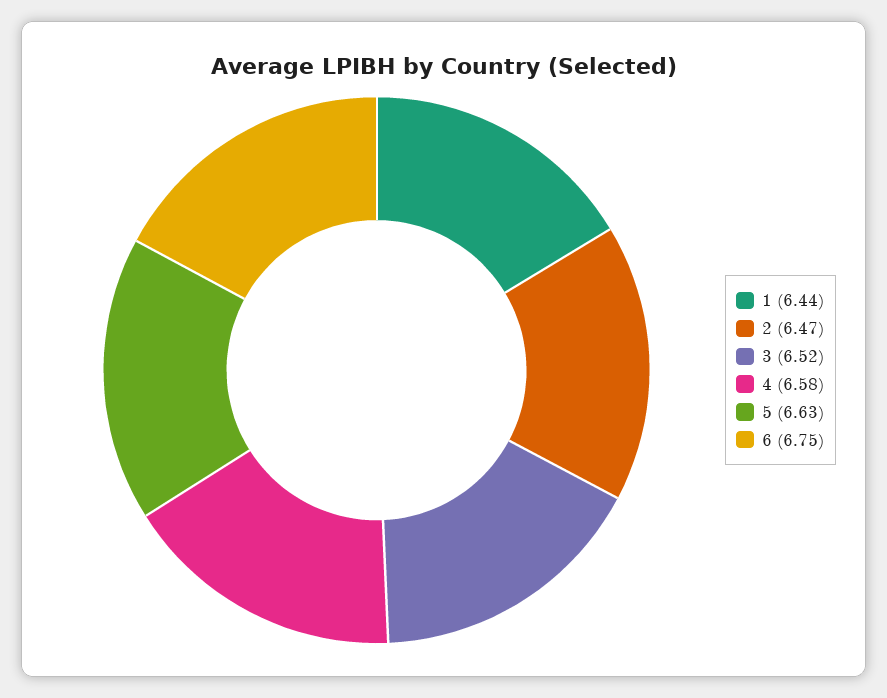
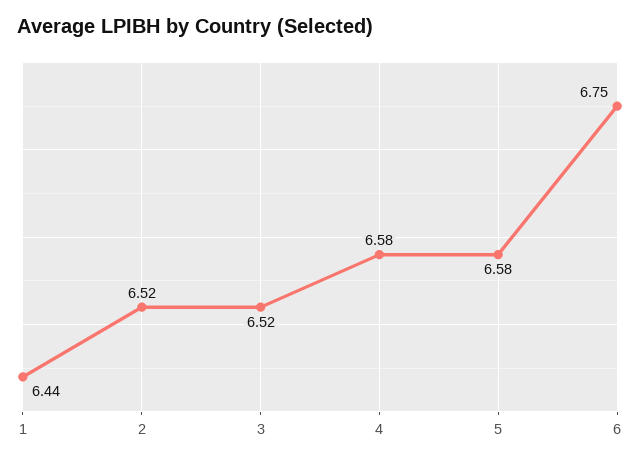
2: 6.47 -> 6.52
5: 6.63 -> 6.58

